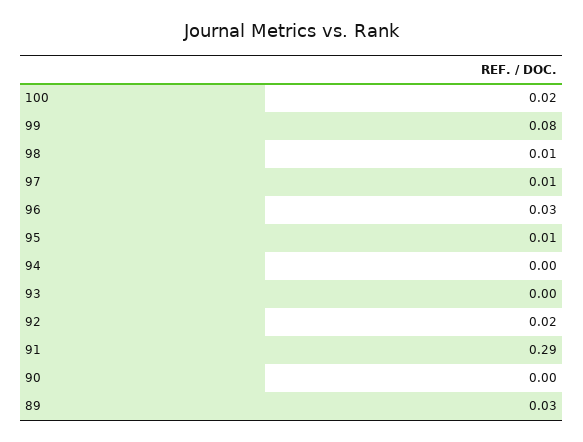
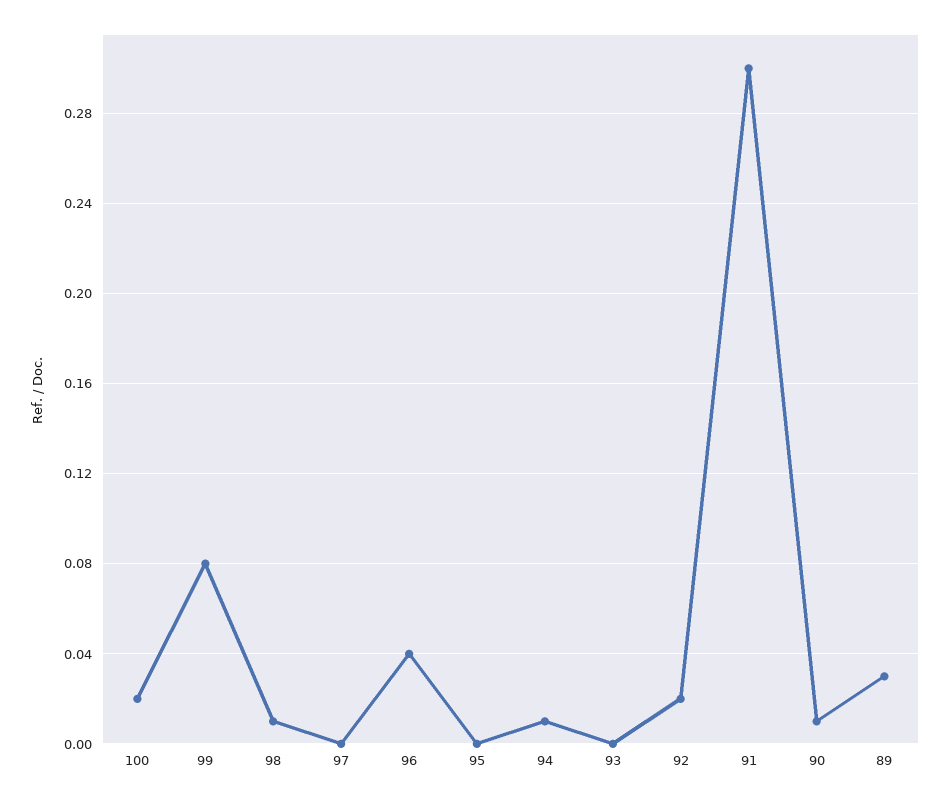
97: 0.01 -> 0
96: 0.03 -> 0.04
95: 0.01 -> 0
94: 0 -> 0.01
91: 0.29 -> 0.3
90: 0 -> 0.01

